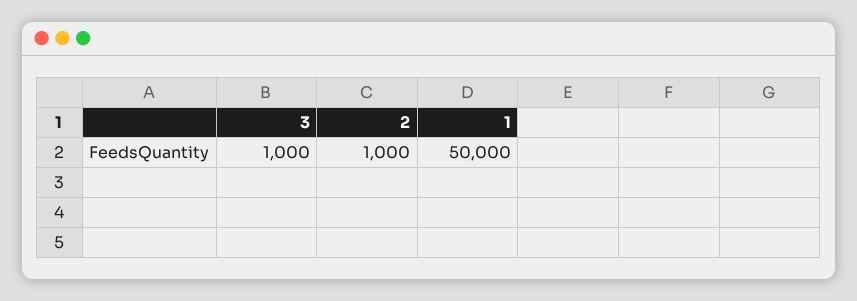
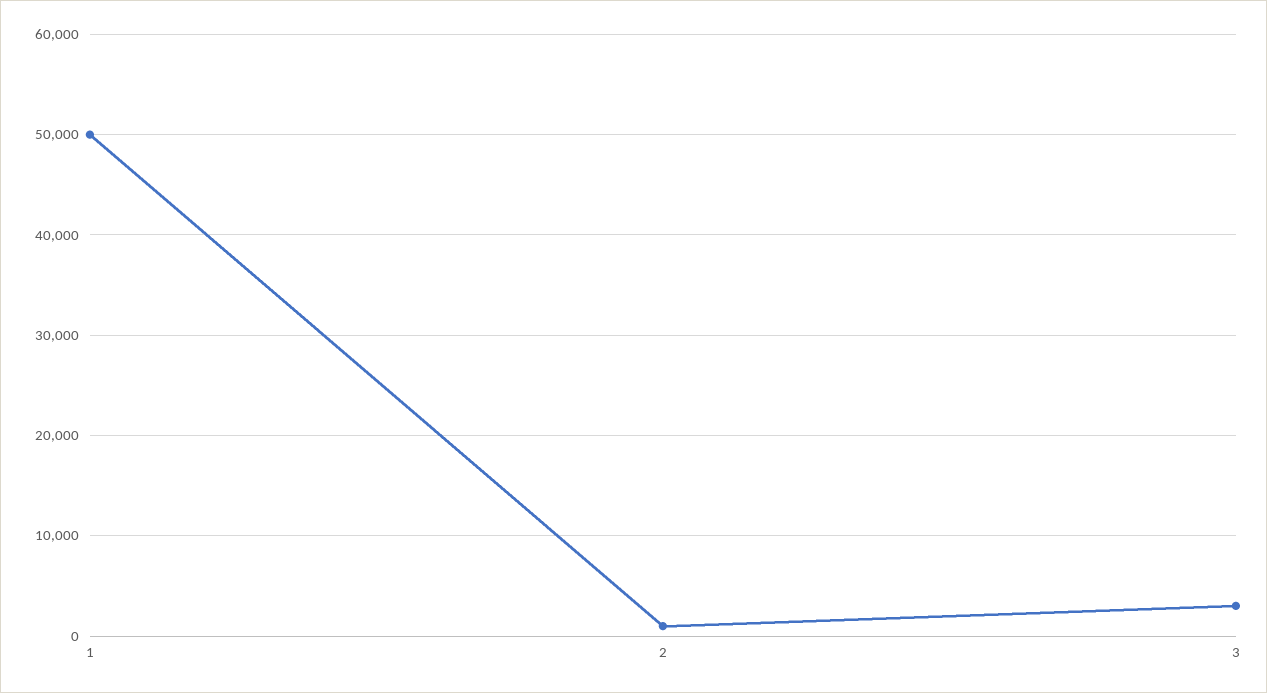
3: 1000 -> 3000

